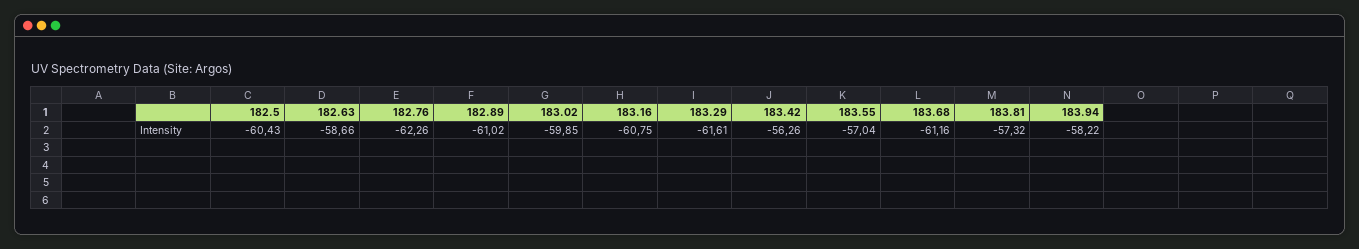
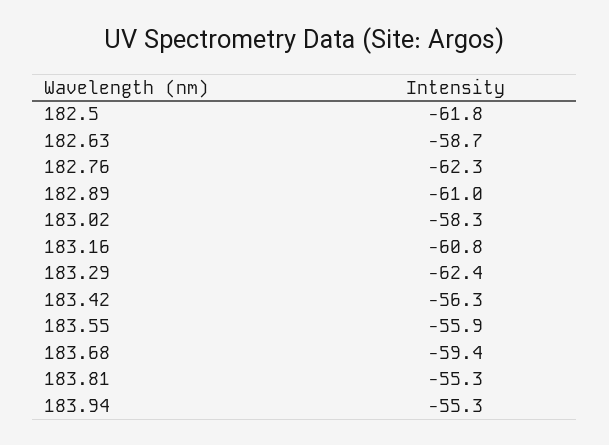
182.5: -60.43 -> -61.8
183.02: -59.85 -> -58.3
183.29: -61.61 -> -62.4
183.55: -57.04 -> -55.9
183.68: -61.16 -> -59.4
183.81: -57.32 -> -55.3
183.94: -58.22 -> -55.3

